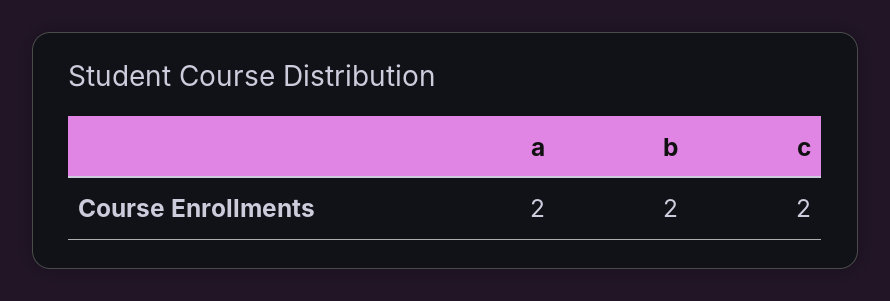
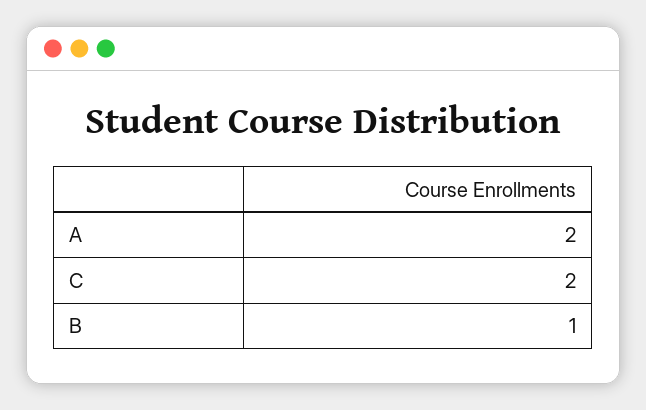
b: 2 -> 1

